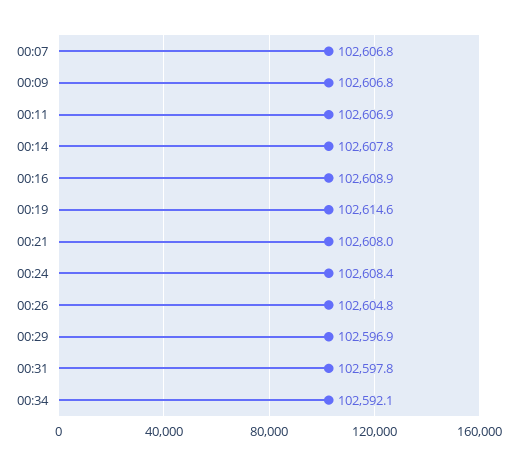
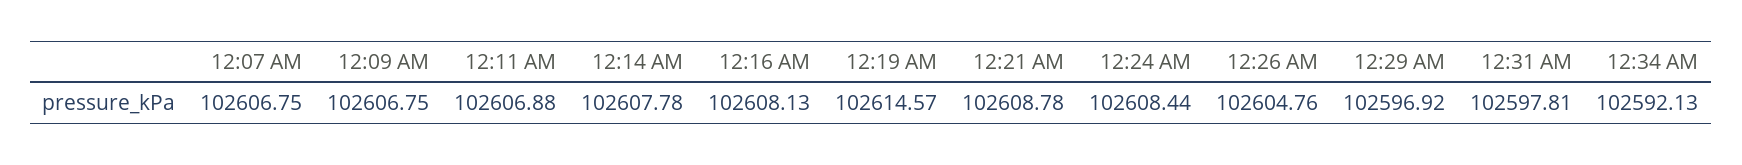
00:16: 102608.9 -> 102608.13
00:21: 102608 -> 102608.78

